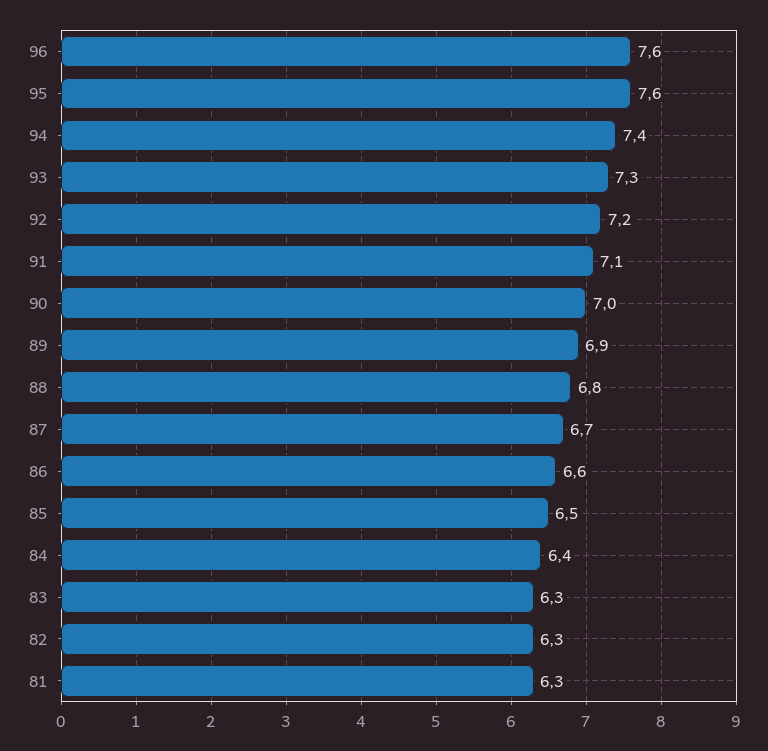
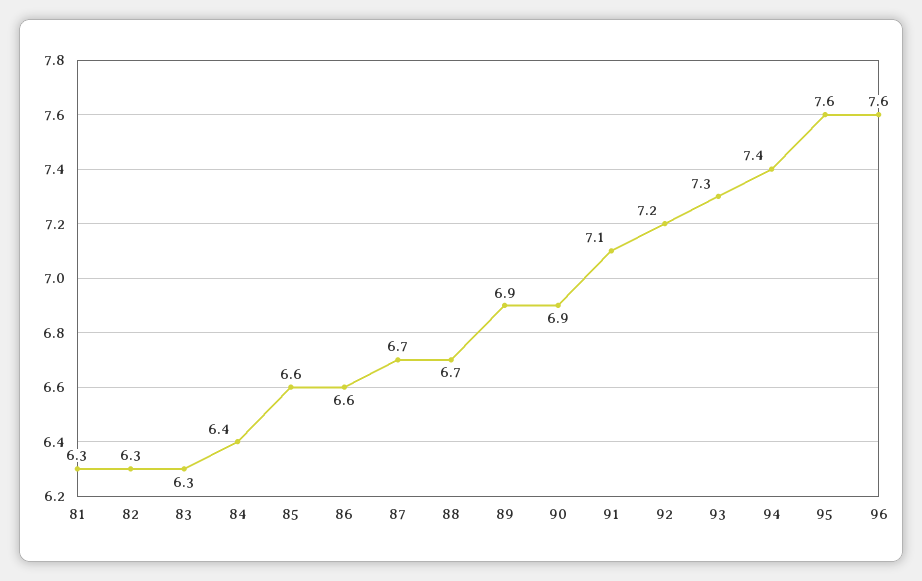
90: 7 -> 6.9
88: 6.8 -> 6.7
85: 6.5 -> 6.6

